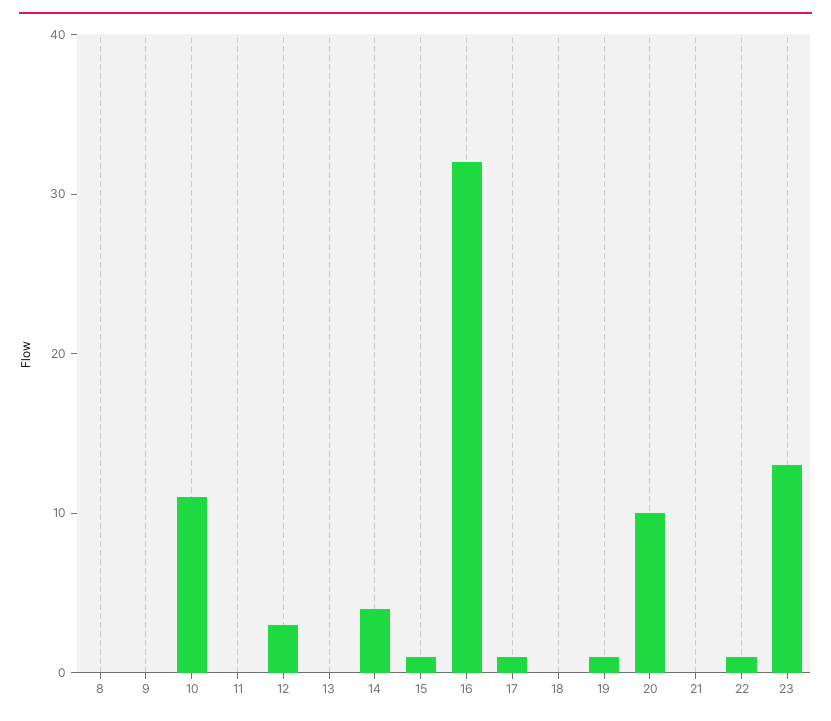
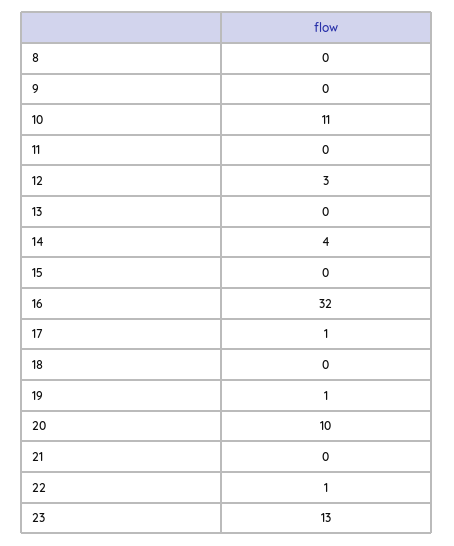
15: 1 -> 0

